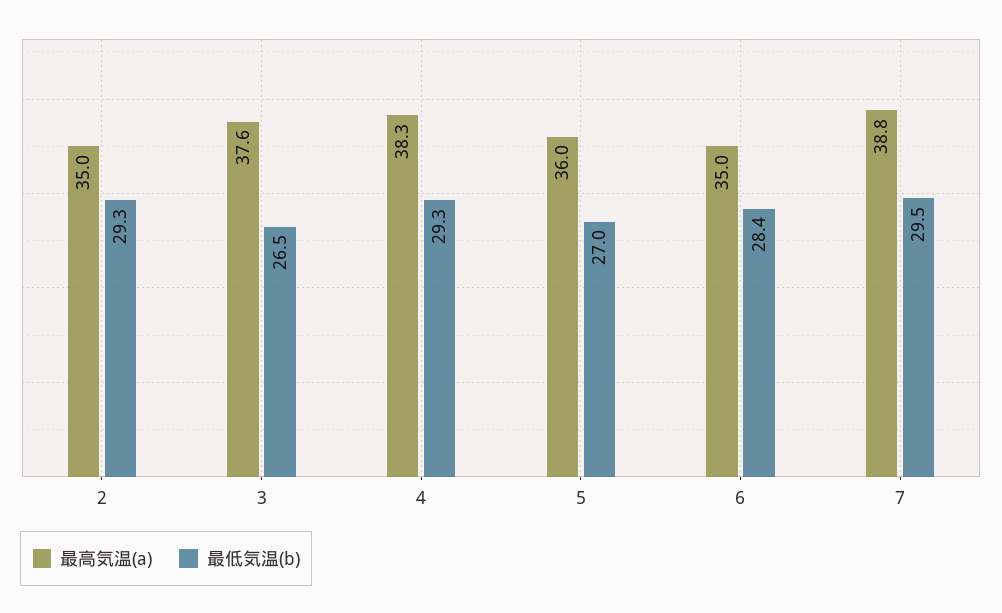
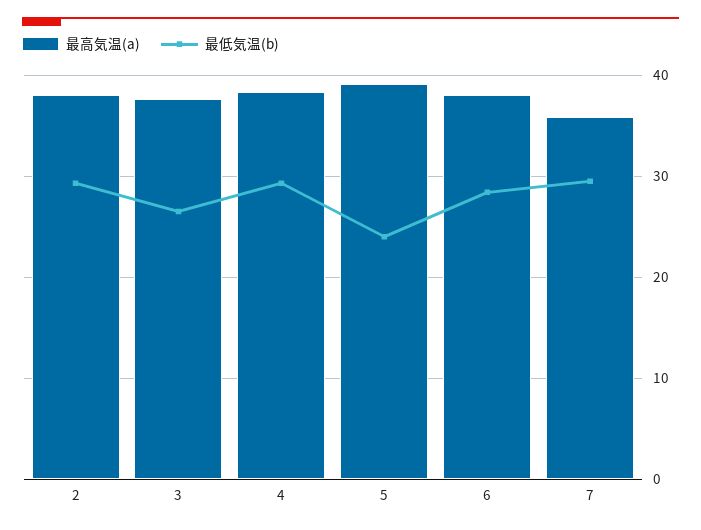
最高気温(a), 2: 35 -> 38
最高気温(a), 5: 36 -> 39
最低気温(b), 5: 27 -> 24
最高気温(a), 6: 35 -> 38
最高気温(a), 7: 38.8 -> 36

